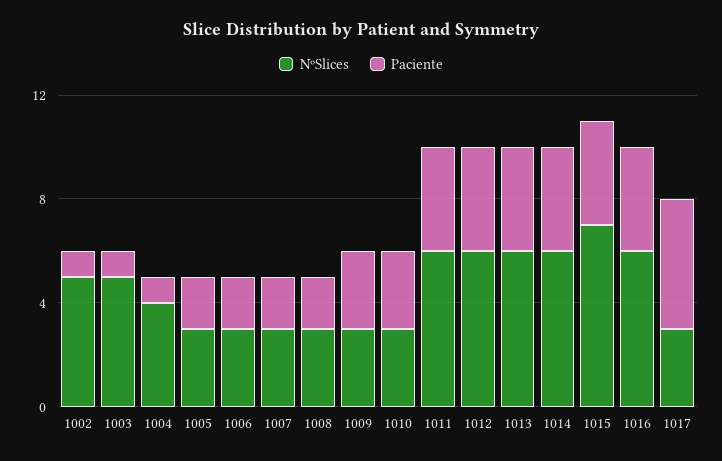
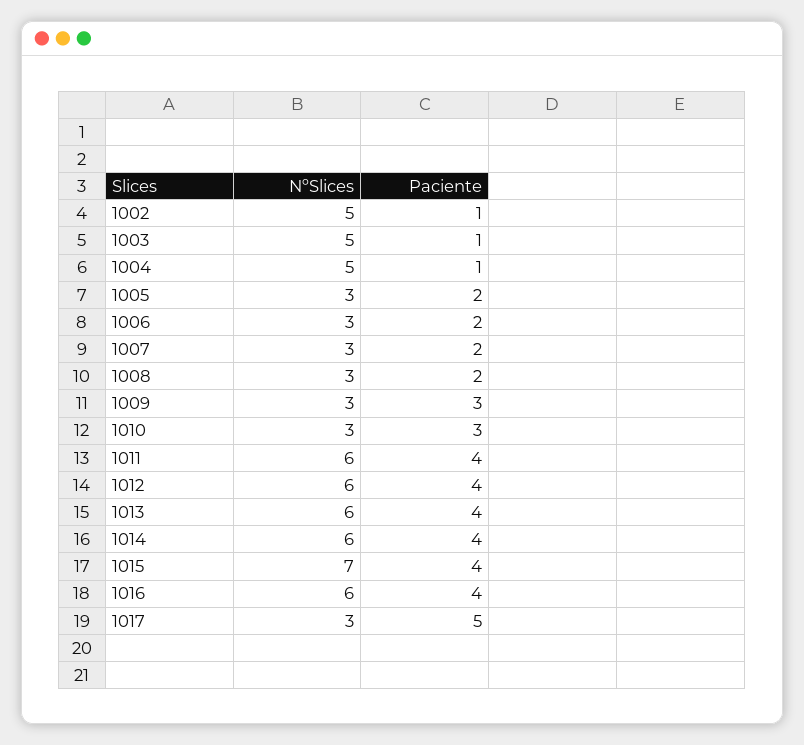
NºSlices, 1004: 4 -> 5

